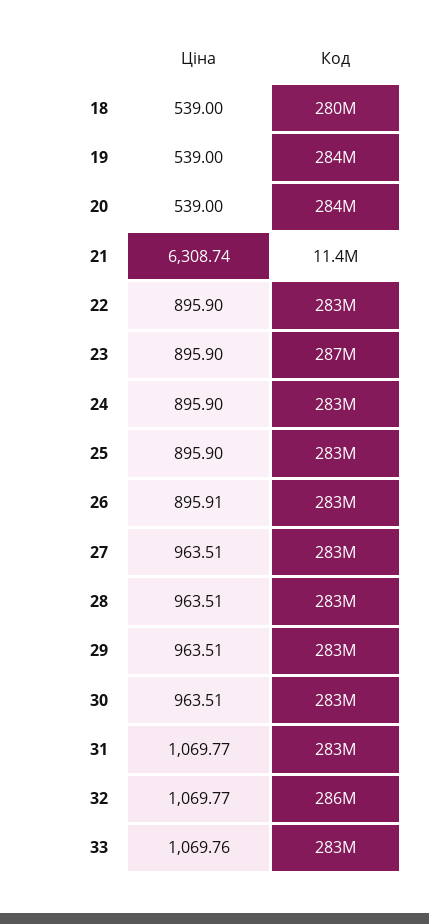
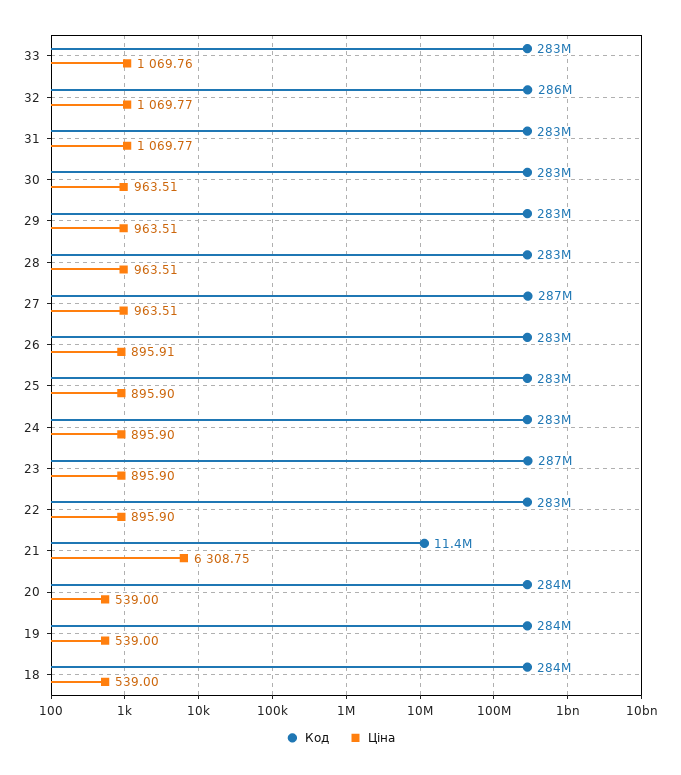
Код, 18: 280000000 -> 284000000
Ціна, 21: 6308.74 -> 6308.75
Код, 27: 283000000 -> 287000000

